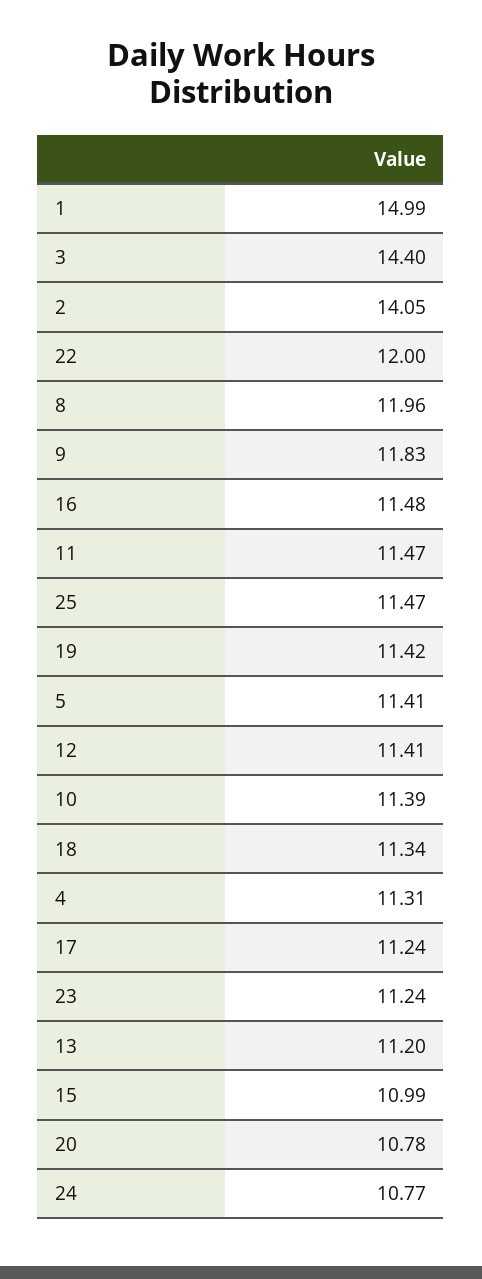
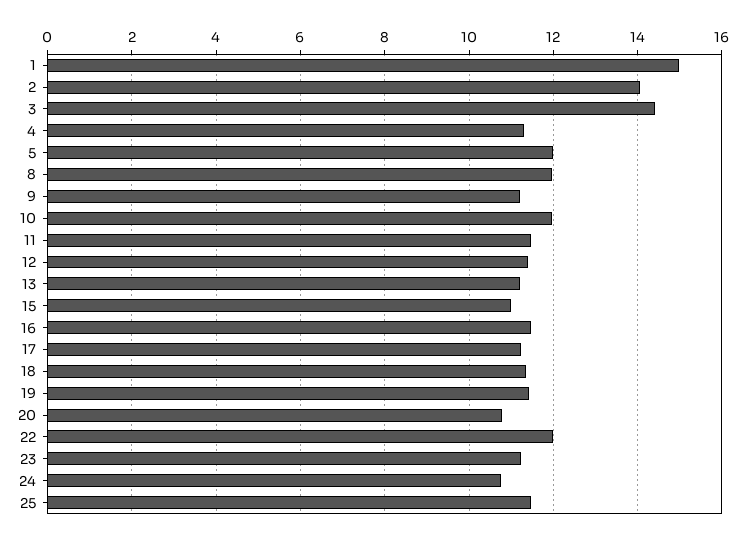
9: 11.83 -> 11.2
5: 11.41 -> 12
10: 11.39 -> 12

